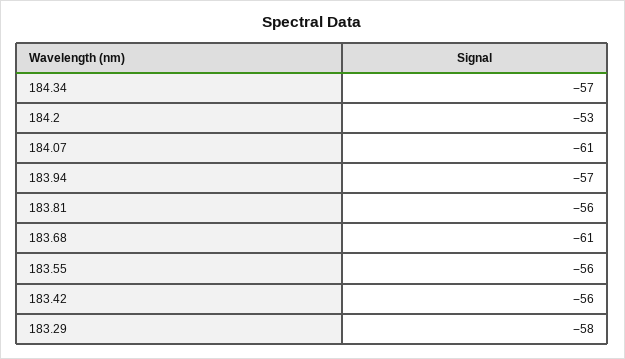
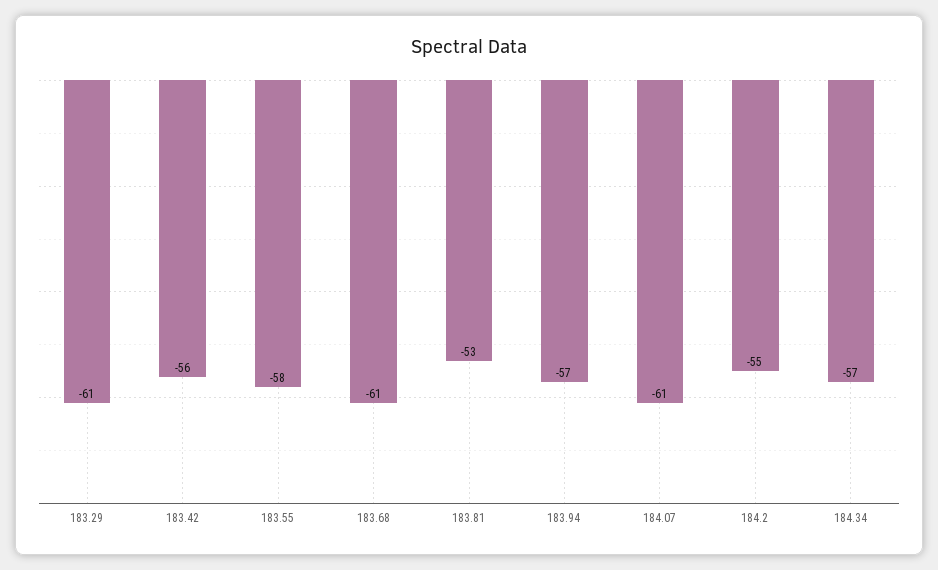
184.2: -53 -> -55
183.81: -56 -> -53
183.55: -56 -> -58
183.29: -58 -> -61

